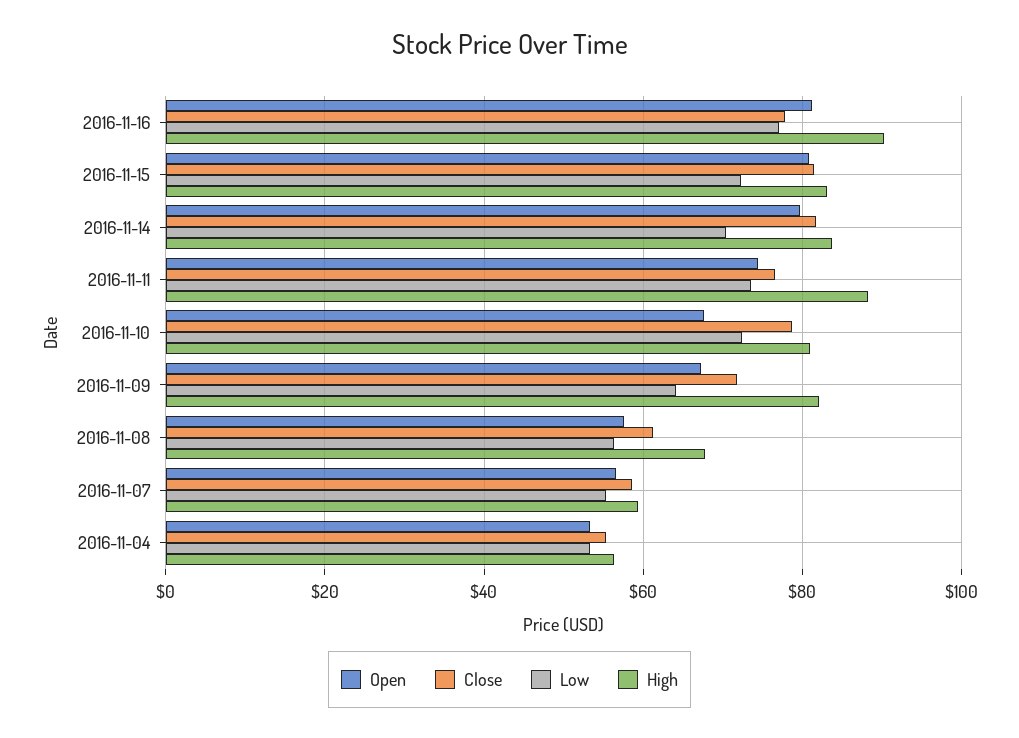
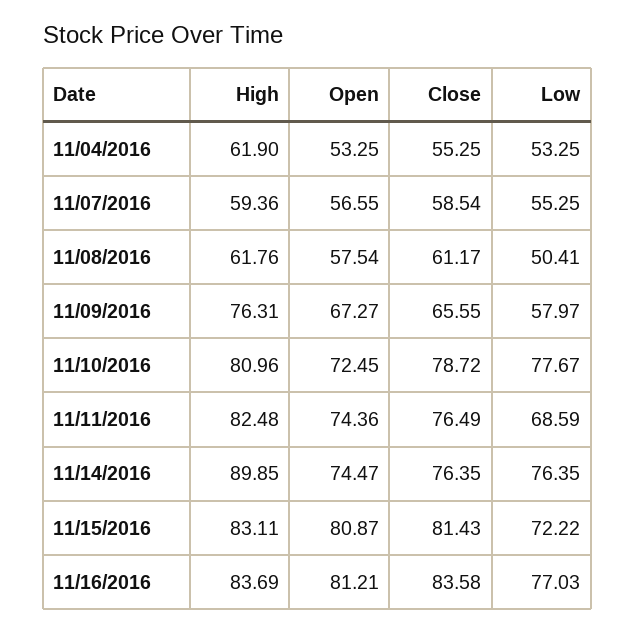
Close, 2016-11-16: 78 -> 83.58
High, 2016-11-16: 90 -> 83.69
Open, 2016-11-14: 80 -> 74.47
Close, 2016-11-14: 82 -> 76.35
Low, 2016-11-14: 70 -> 76.35
High, 2016-11-14: 84 -> 89.85
Low, 2016-11-11: 74 -> 68.59
High, 2016-11-11: 88 -> 82.48
Open, 2016-11-10: 68 -> 72.45
Low, 2016-11-10: 72 -> 77.67
Close, 2016-11-09: 72 -> 65.55
Low, 2016-11-09: 64 -> 57.97
High, 2016-11-09: 82 -> 76.31
Low, 2016-11-08: 56 -> 50.41
High, 2016-11-08: 68 -> 61.76
High, 2016-11-04: 56 -> 61.9

